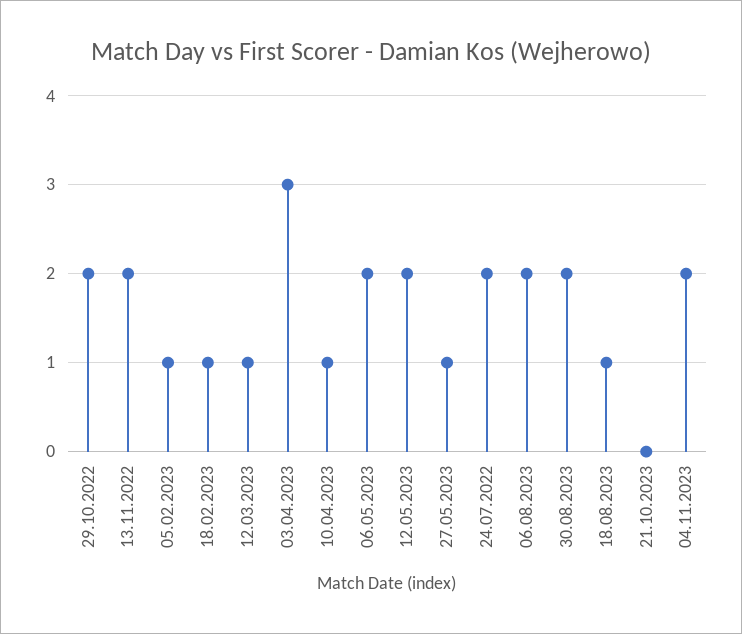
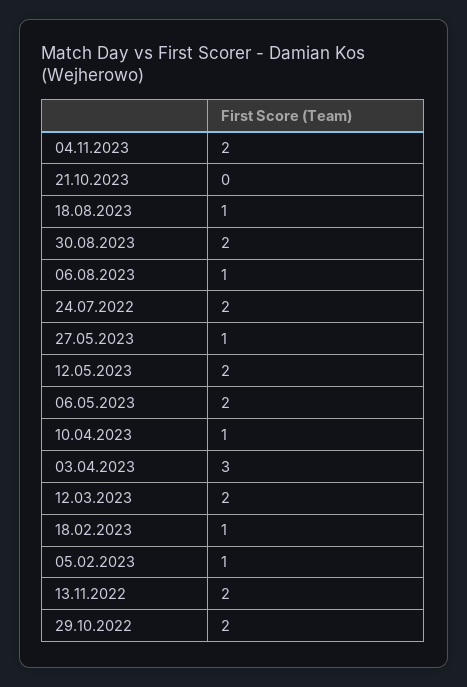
12.03.2023: 1 -> 2
06.08.2023: 2 -> 1

